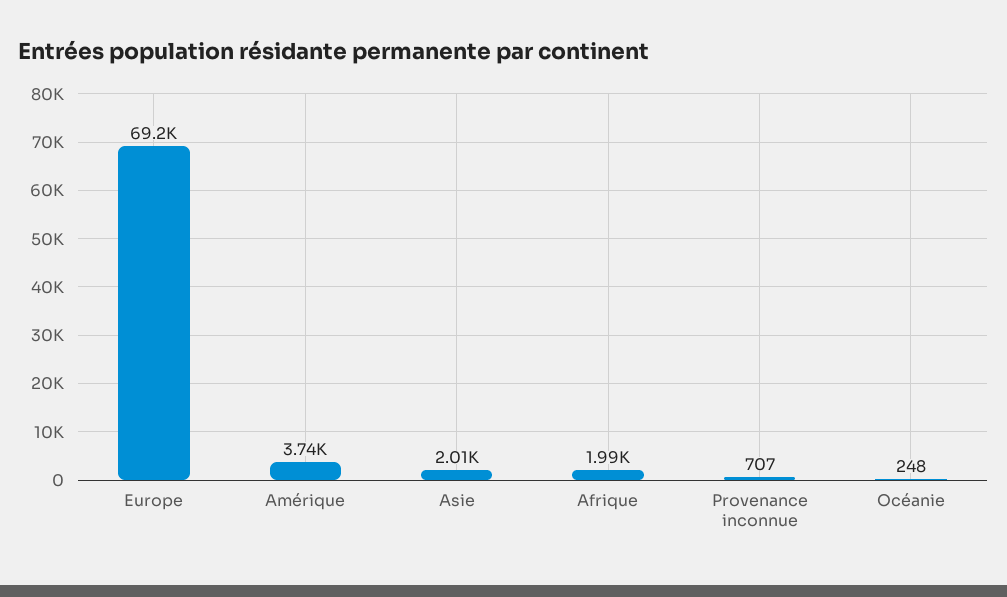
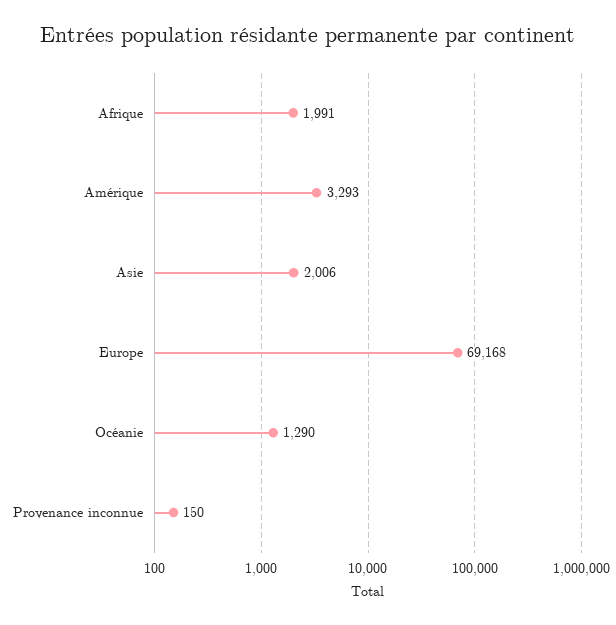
Amérique: 3740 -> 3293
Provenance inconnue: 707 -> 150
Océanie: 248 -> 1290

